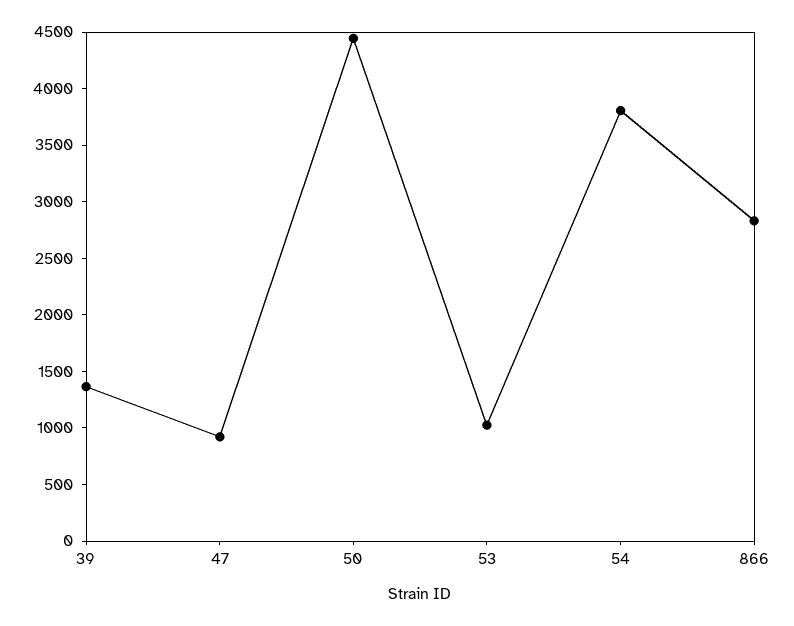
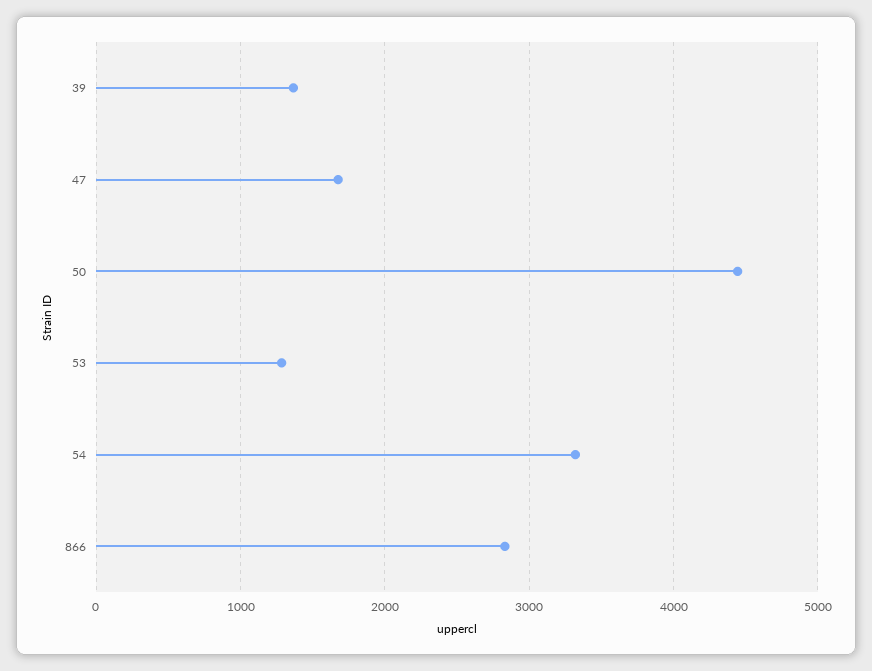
47: 900 -> 1700
53: 1000 -> 1300
54: 3800 -> 3300

